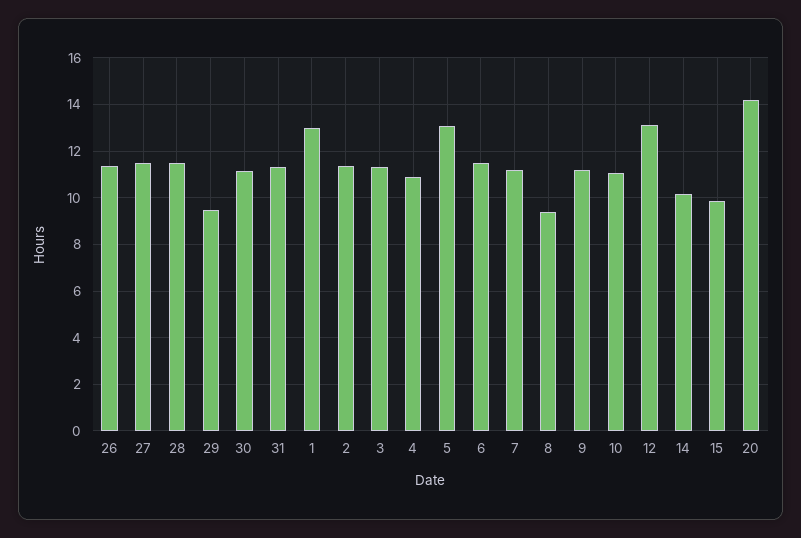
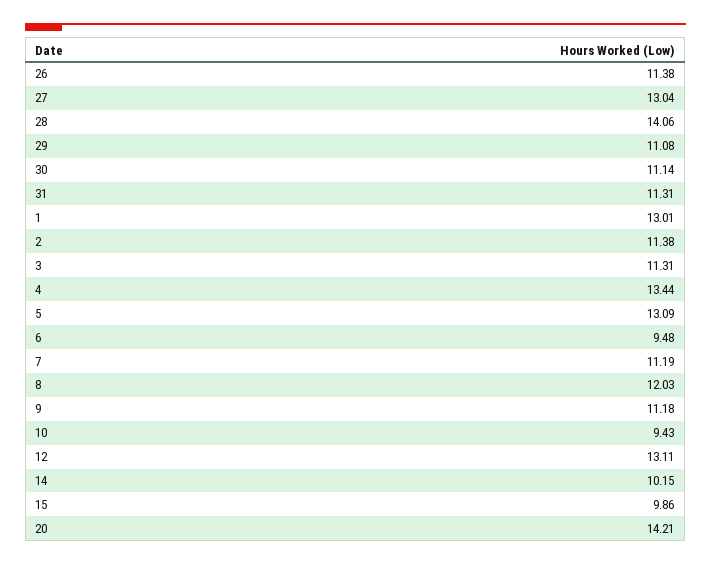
27: 11.5 -> 13.04
28: 11.5 -> 14.06
29: 9.5 -> 11.08
4: 11 -> 13.44
6: 11.5 -> 9.48
8: 9.5 -> 12.03
10: 11 -> 9.43

